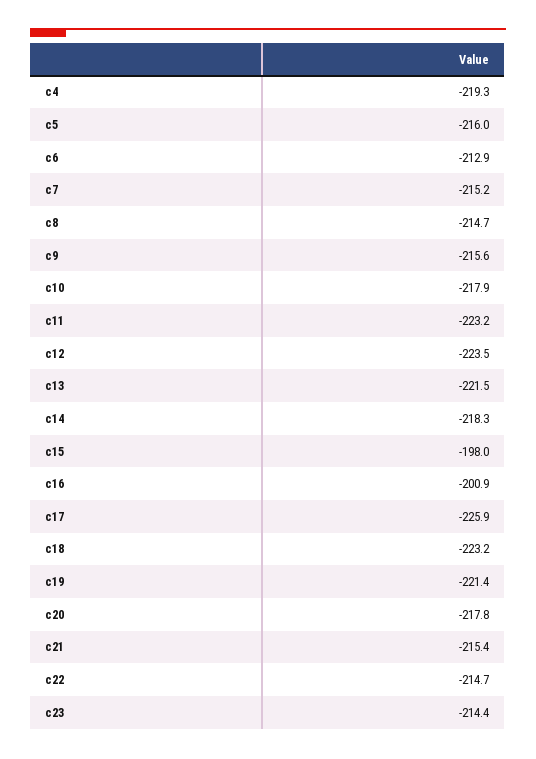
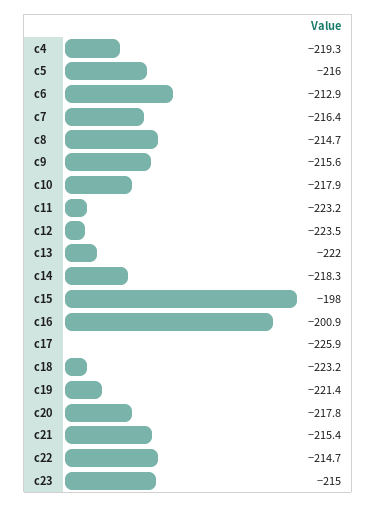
c7: -215.2 -> -216.4
c13: -221.5 -> -222
c23: -214.4 -> -215

